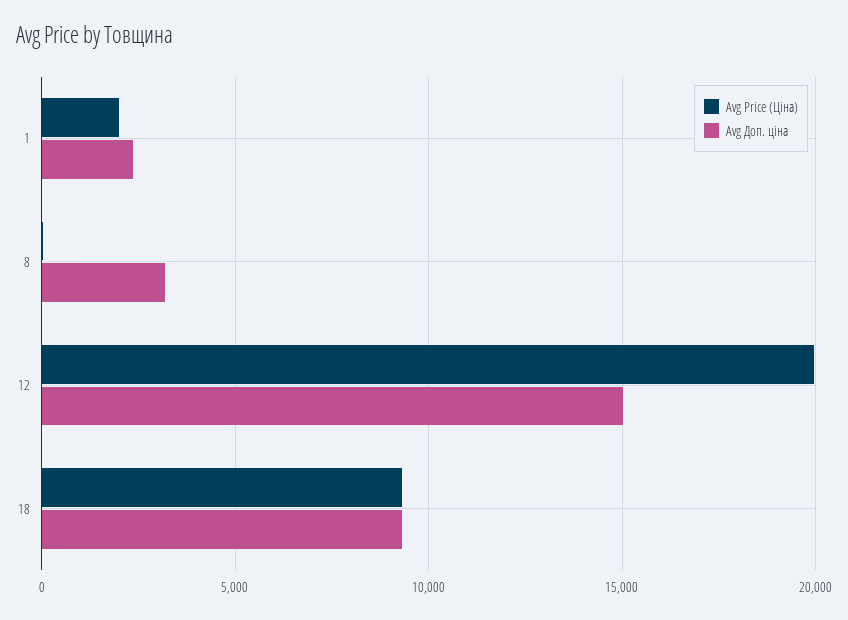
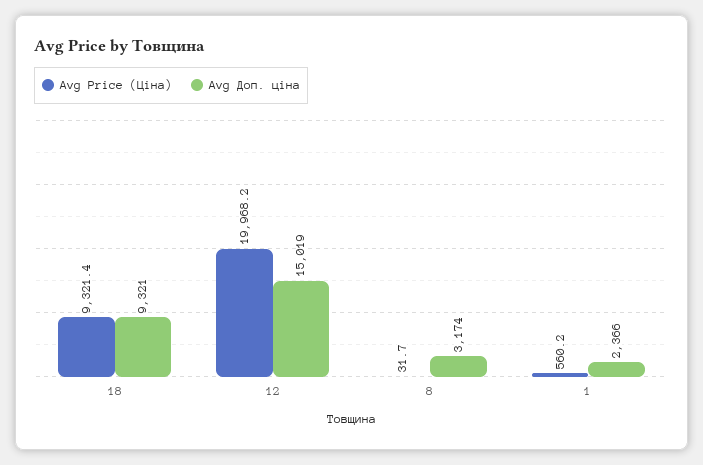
Avg Price (Ціна), 1: 2000 -> 560.2

